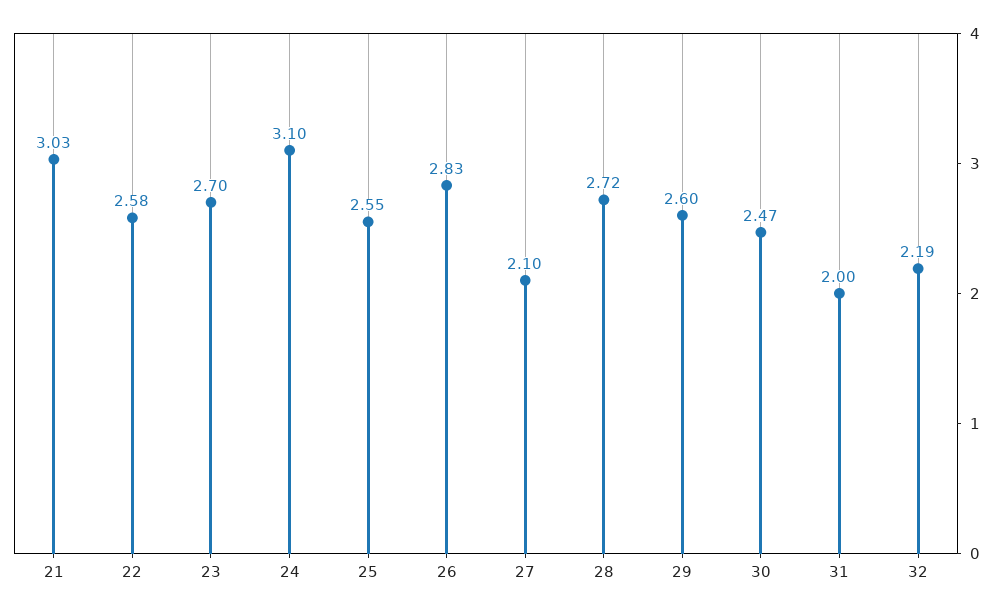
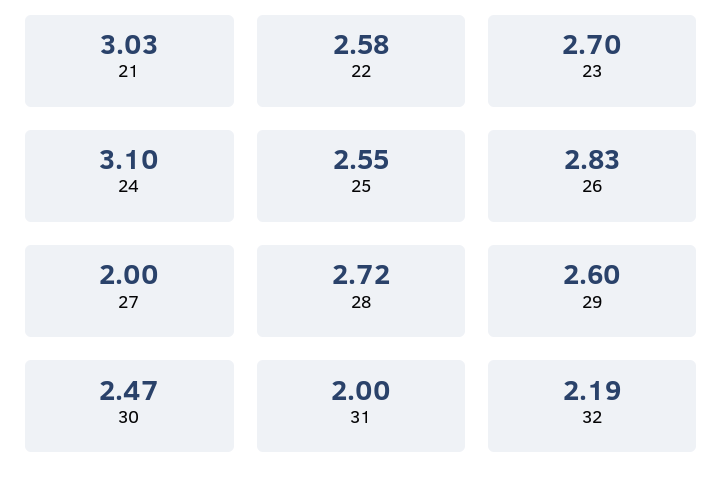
27: 2.1 -> 2

